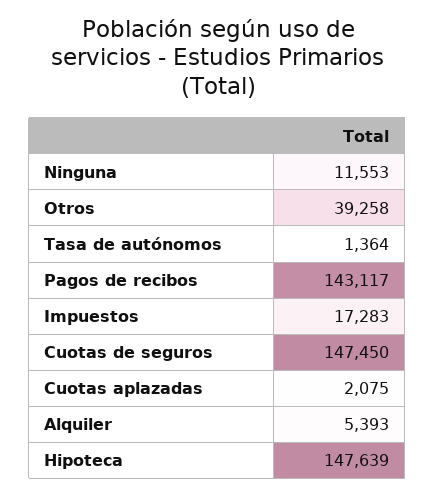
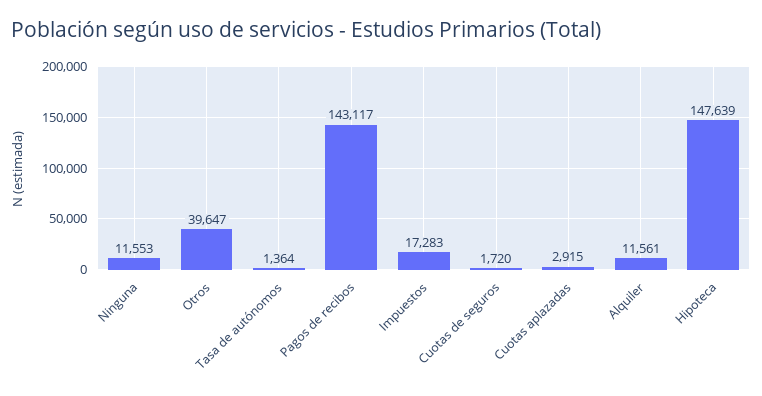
Otros: 39258 -> 39647
Cuotas de seguros: 147450 -> 1720
Cuotas aplazadas: 2075 -> 2915
Alquiler: 5393 -> 11561

